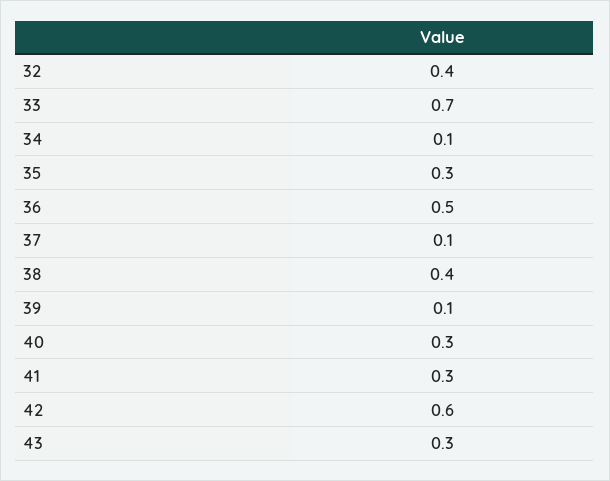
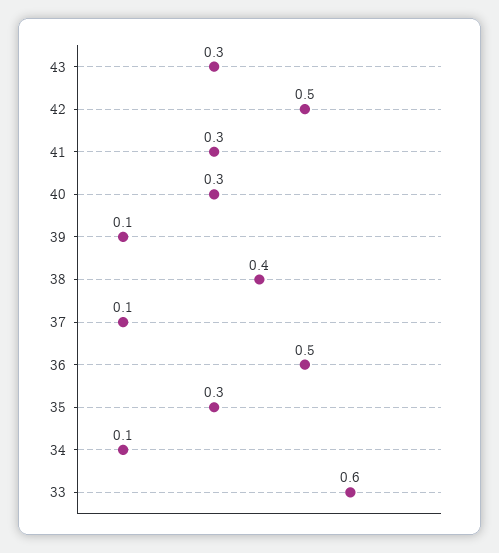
32: 0.4 -> none
33: 0.7 -> 0.6
42: 0.6 -> 0.5

